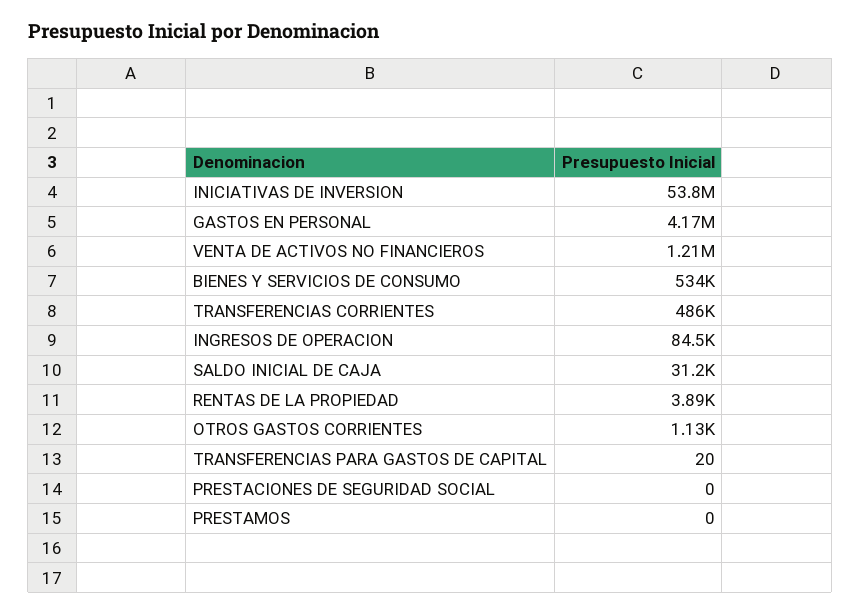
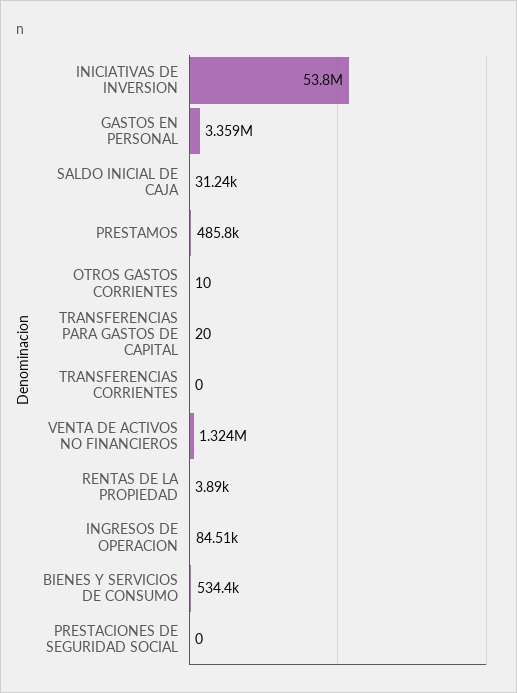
GASTOS EN PERSONAL: 4170000 -> 3359000
VENTA DE ACTIVOS NO FINANCIEROS: 1210000 -> 1324000
TRANSFERENCIAS CORRIENTES: 486000 -> 0
OTROS GASTOS CORRIENTES: 1130 -> 10
PRESTAMOS: 0 -> 485800

